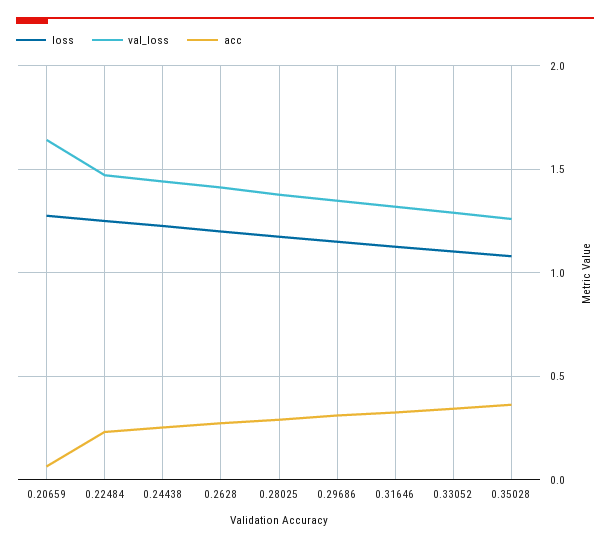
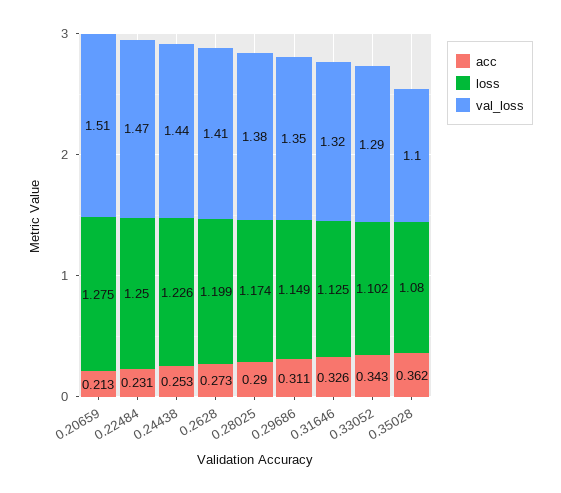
val_loss, 0.20659: 1.65 -> 1.51
acc, 0.20659: 0.05 -> 0.213
val_loss, 0.35028: 1.25 -> 1.1

